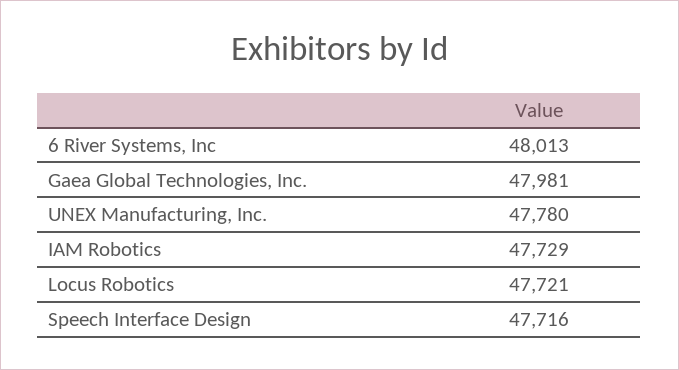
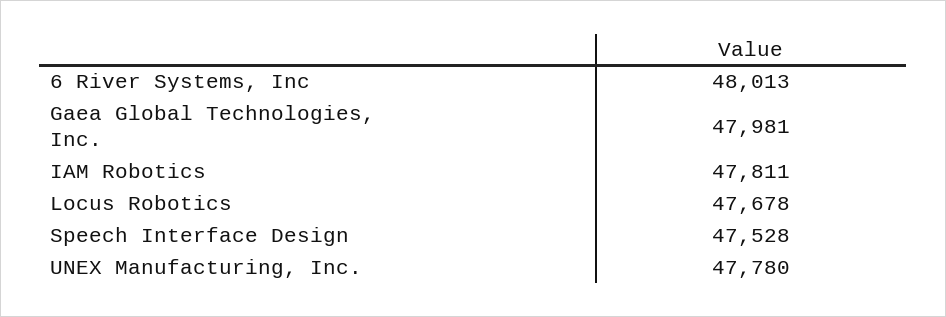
IAM Robotics: 47729 -> 47811
Locus Robotics: 47721 -> 47678
Speech Interface Design: 47716 -> 47528

